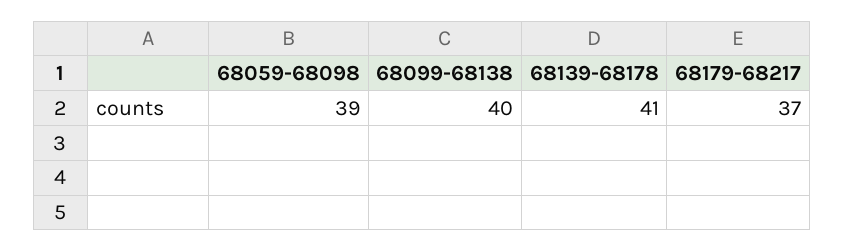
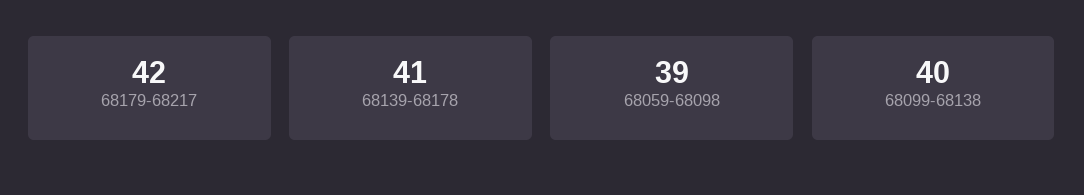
68179-68217: 37 -> 42

